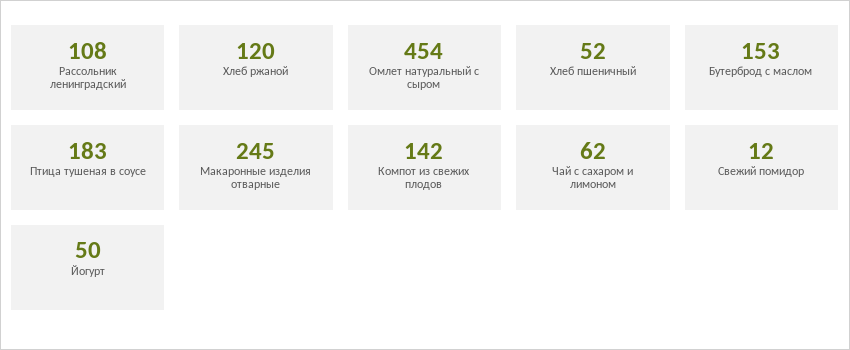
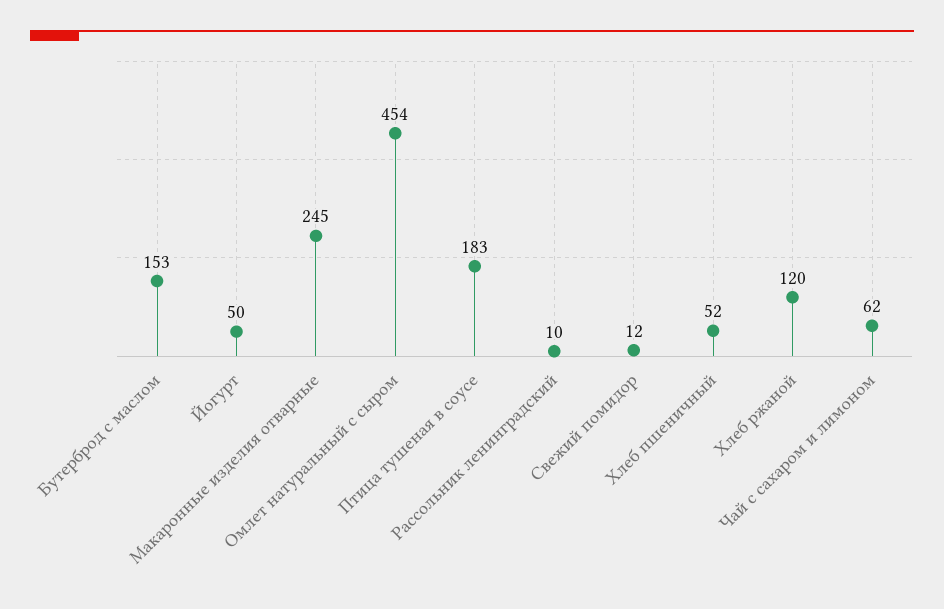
Рассольник ленинградский: 108 -> 10
Компот из свежих плодов: 142 -> none

